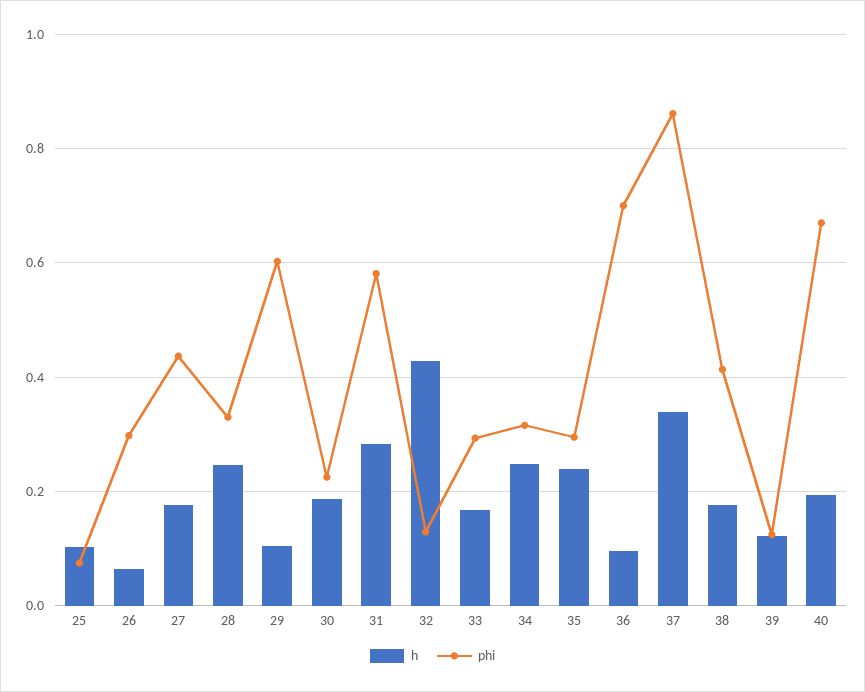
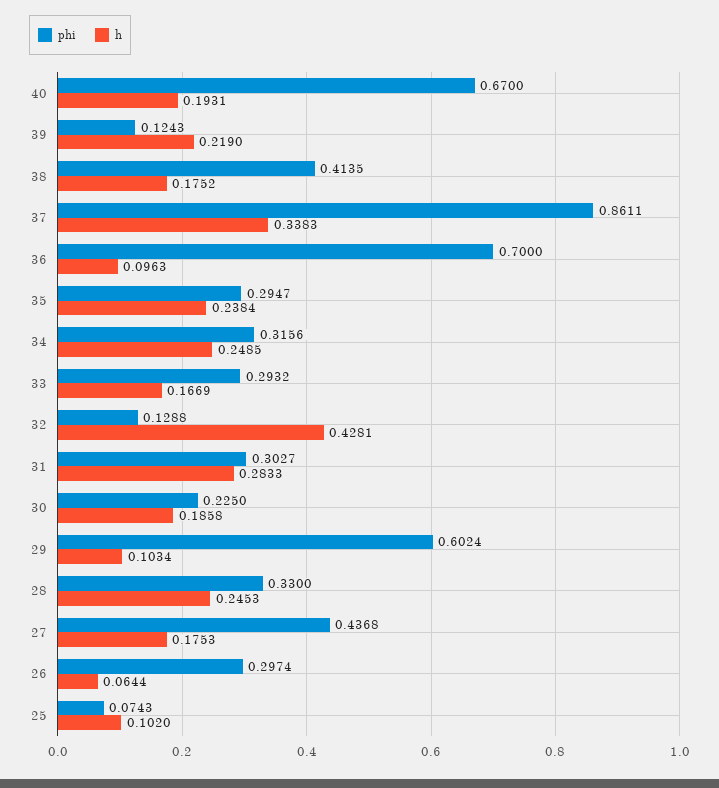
phi, 31: 0.58 -> 0.3027
h, 39: 0.12 -> 0.219

